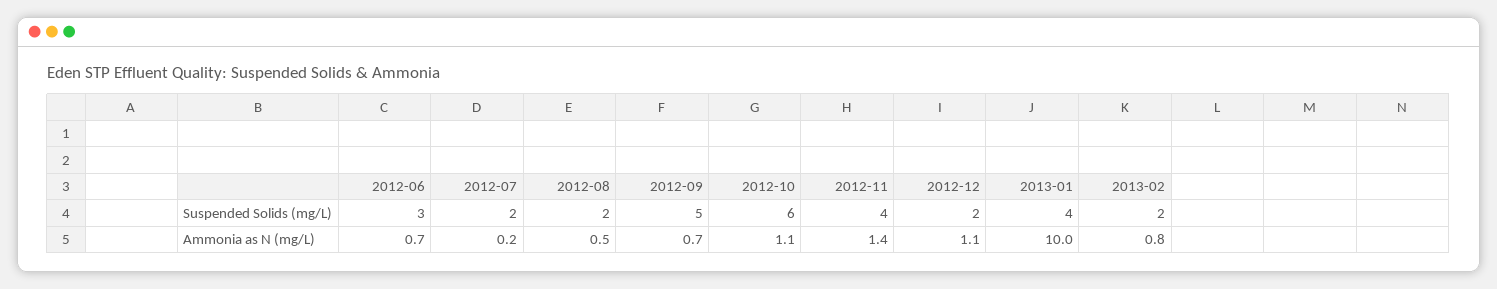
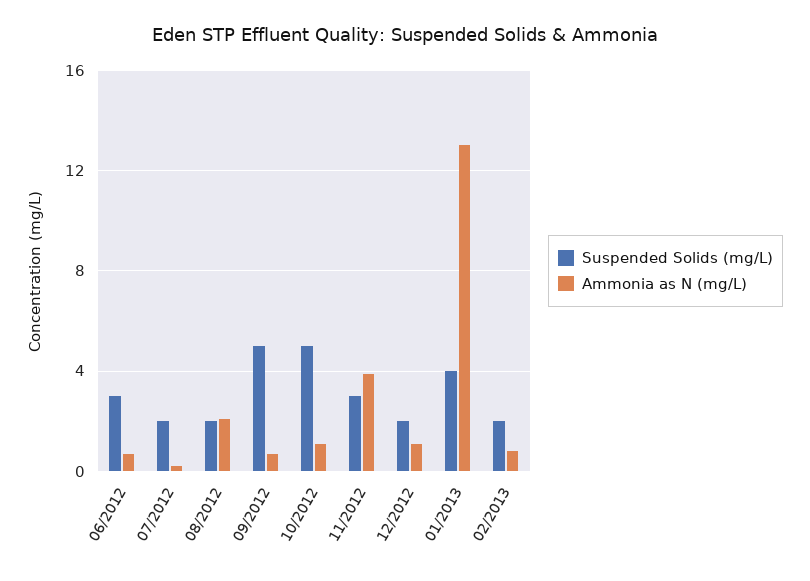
Suspended Solids (mg/L), 2012-10: 6 -> 5
Suspended Solids (mg/L), 2012-11: 4 -> 3
Ammonia as N (mg/L), 2012-08: 0.5 -> 2
Ammonia as N (mg/L), 2012-11: 1.4 -> 4
Ammonia as N (mg/L), 2013-01: 10 -> 13

